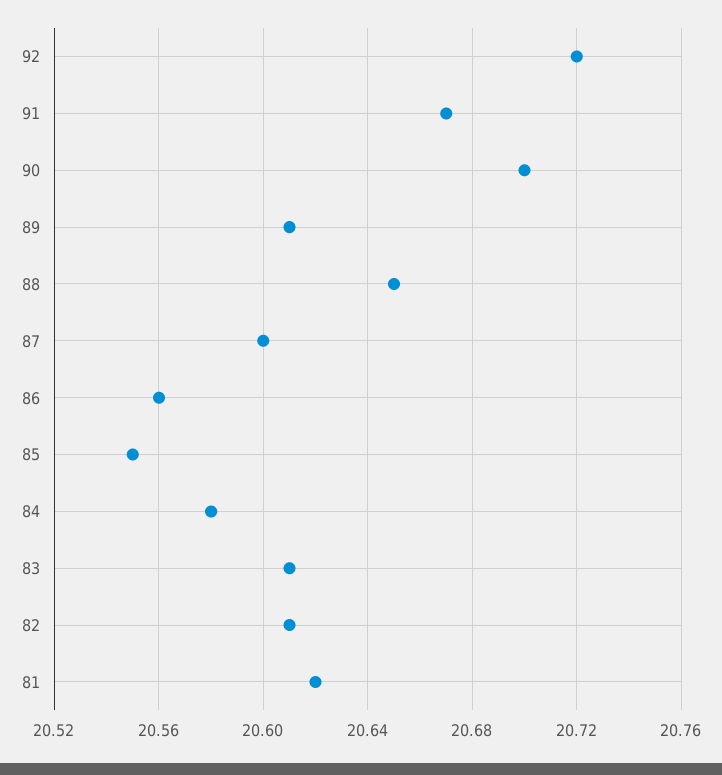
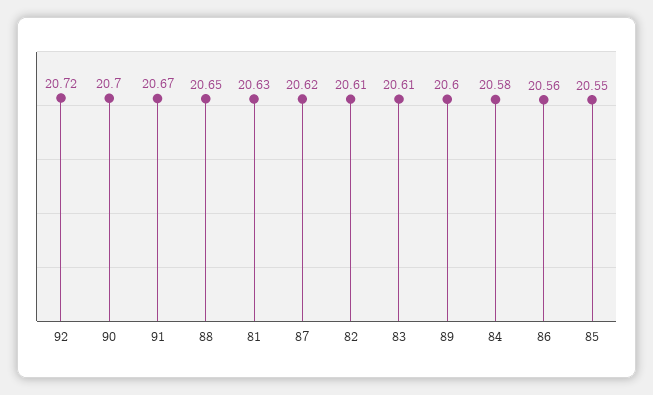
89: 20.61 -> 20.6
87: 20.6 -> 20.62
81: 20.62 -> 20.63

